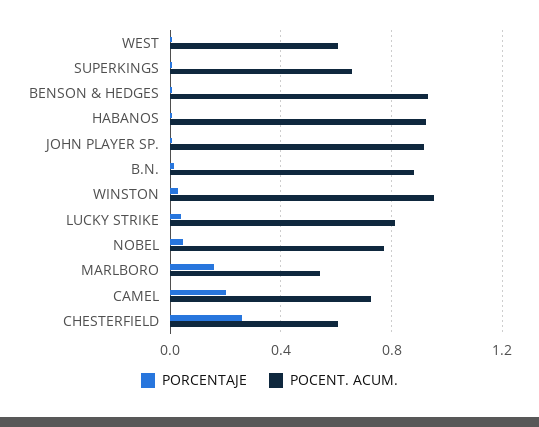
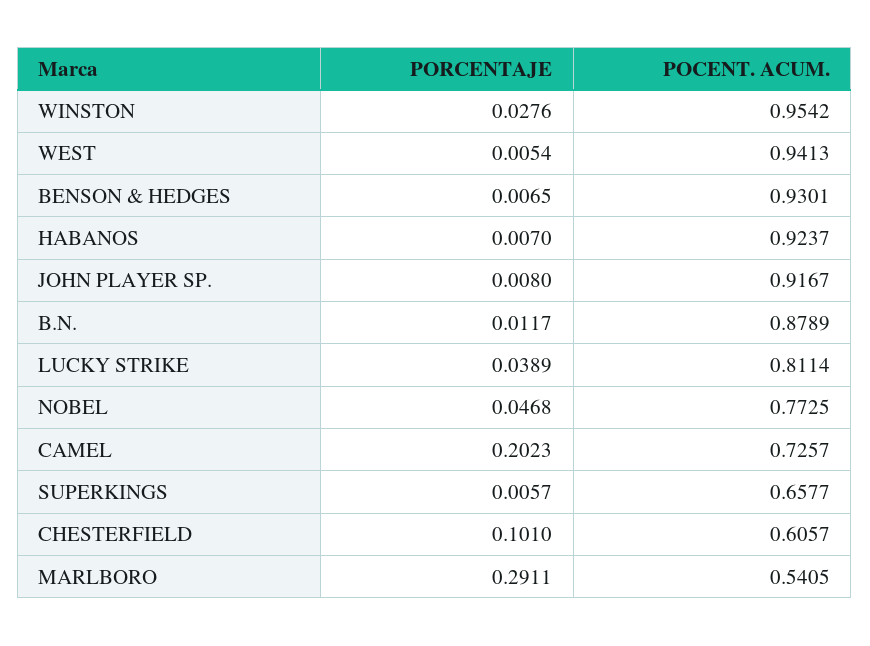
POCENT. ACUM., WEST: 0.6 -> 0.9413
PORCENTAJE, MARLBORO: 0.15 -> 0.2911
PORCENTAJE, CHESTERFIELD: 0.25 -> 0.101

